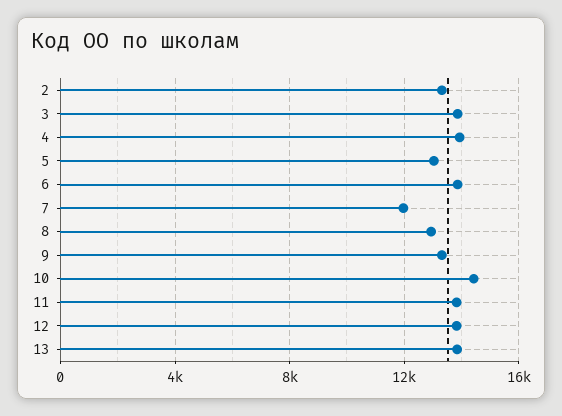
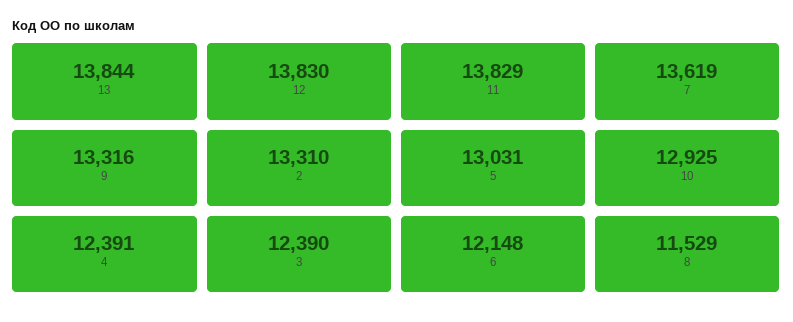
3: 14000 -> 12390
4: 14000 -> 12391
6: 14000 -> 12148
7: 12000 -> 13619
8: 13000 -> 11529
10: 14500 -> 12925

